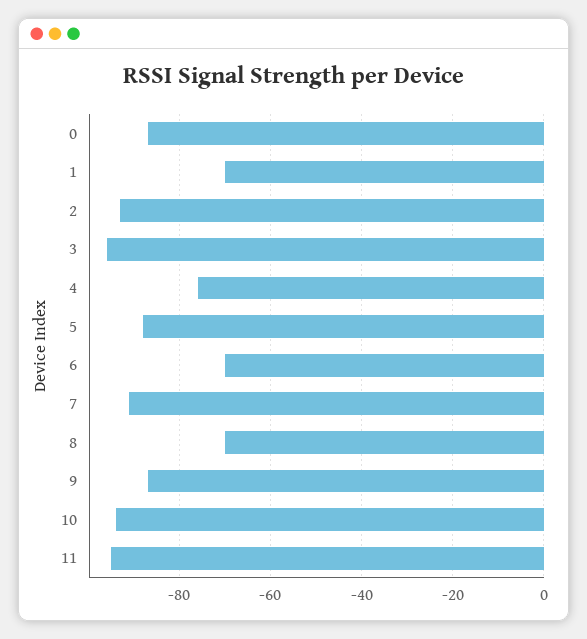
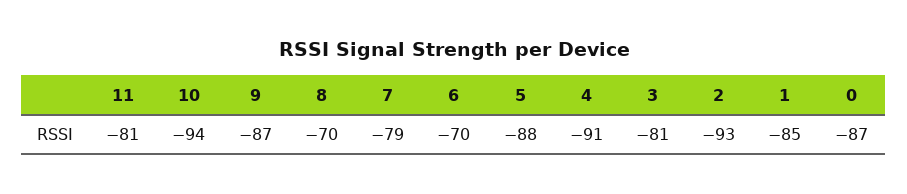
1: -70 -> -85
3: -95 -> -81
4: -75 -> -91
7: -90 -> -79
11: -95 -> -81

